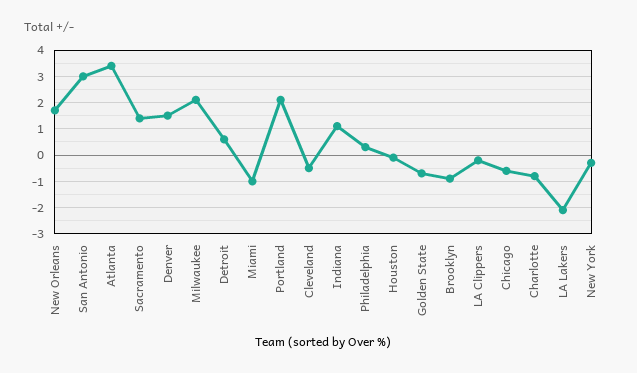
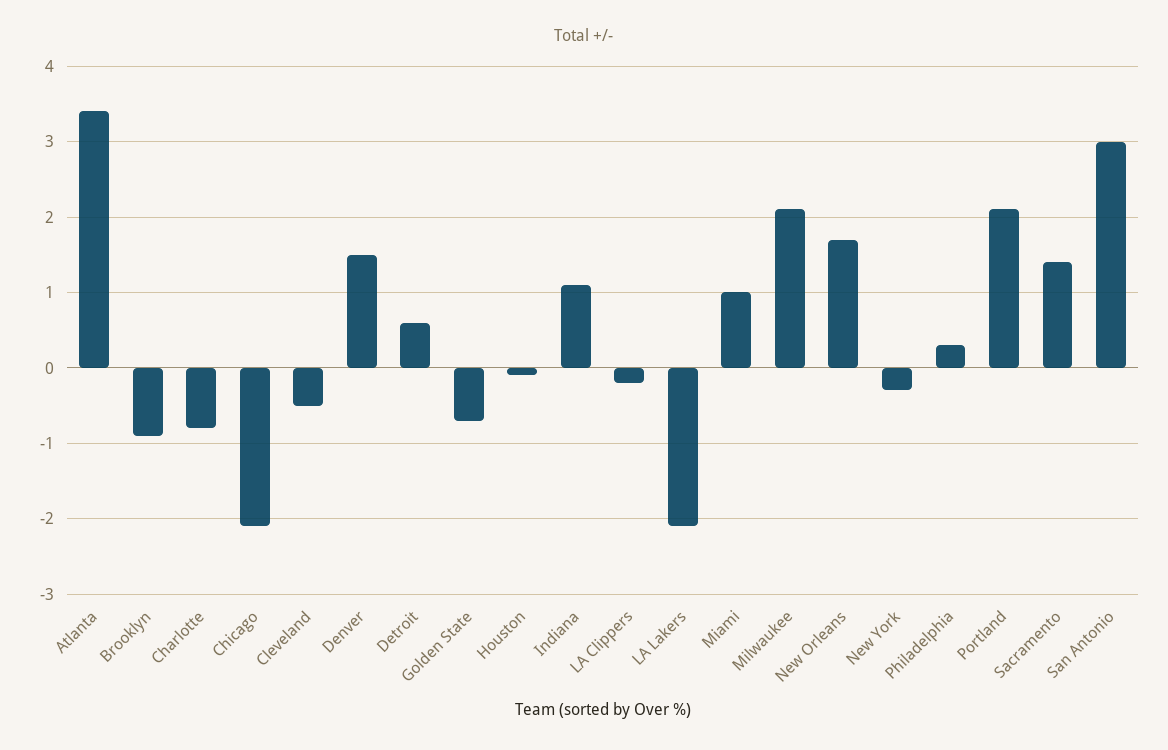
Miami: -1 -> 1
Chicago: -0.5 -> -2.1

